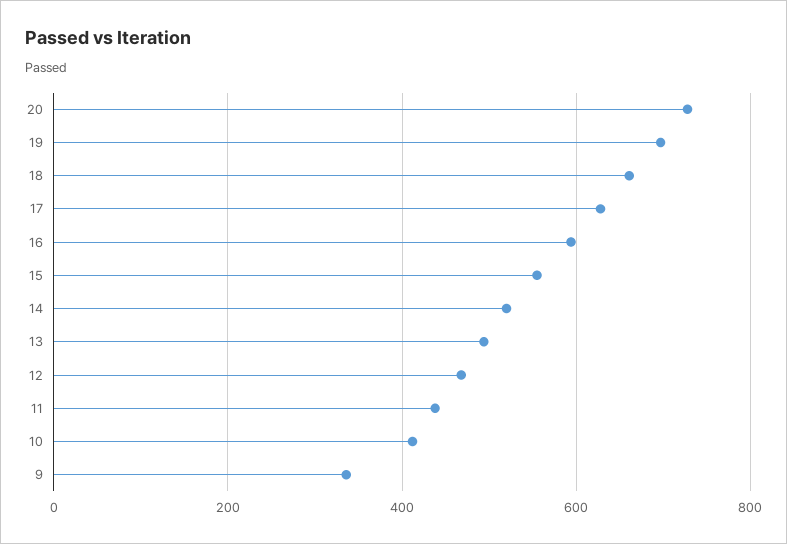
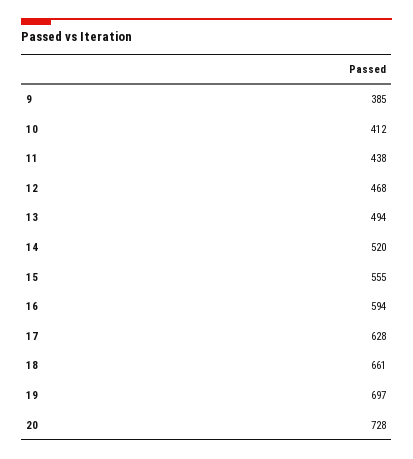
9: 340 -> 385

